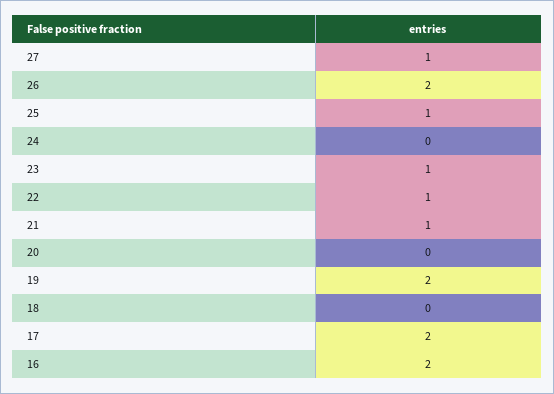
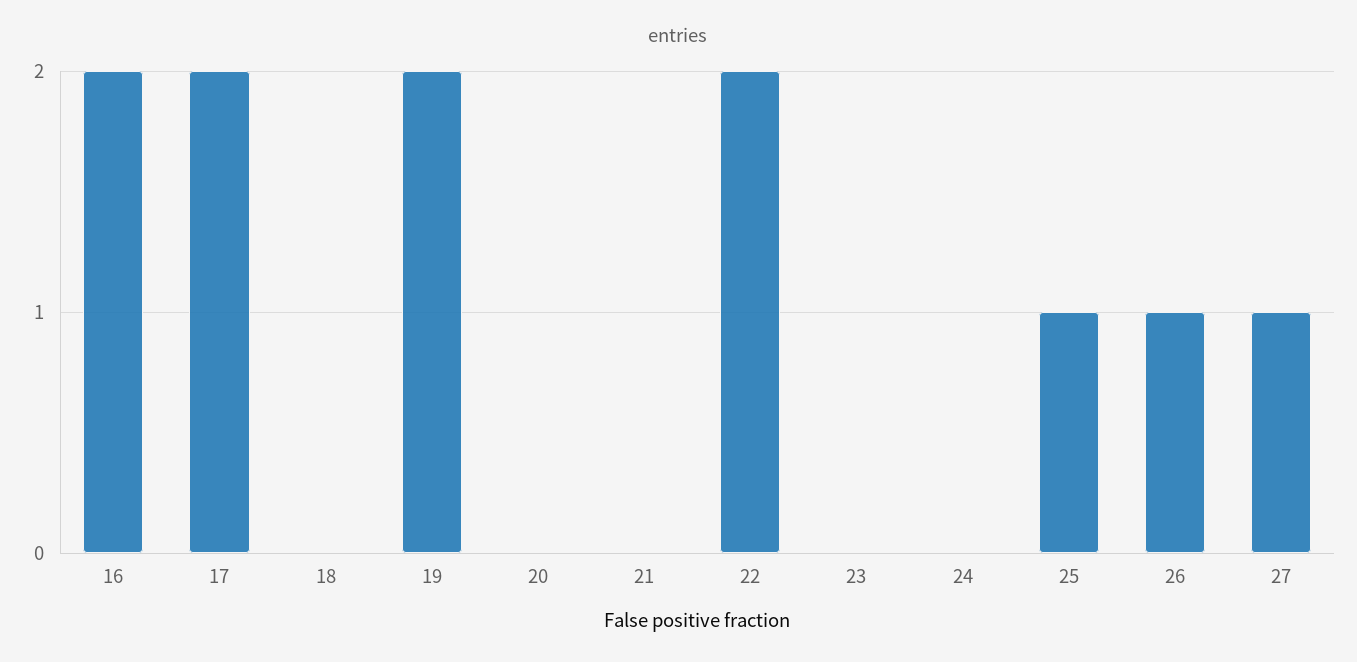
26: 2 -> 1
23: 1 -> 0
22: 1 -> 2
21: 1 -> 0

